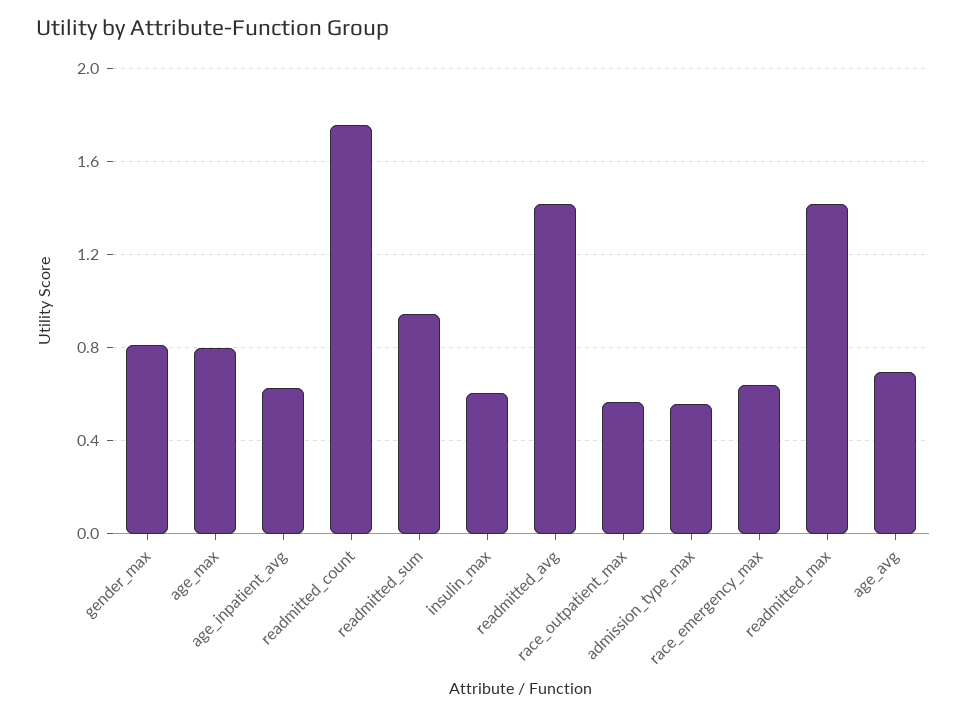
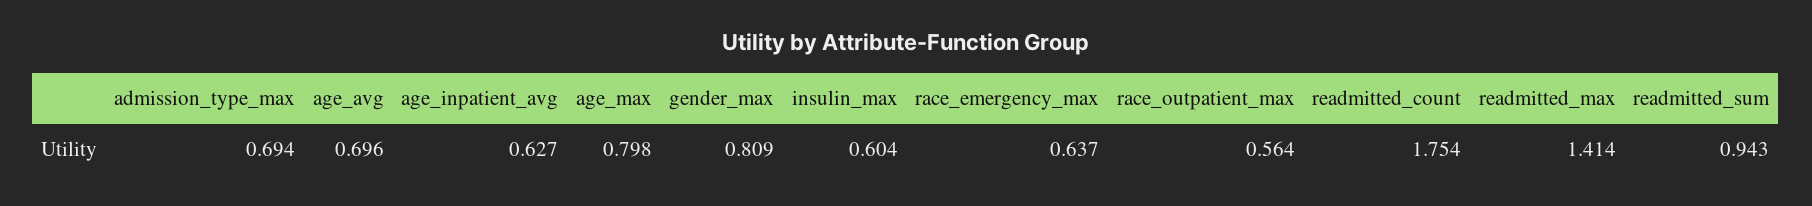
readmitted_avg: 1.4 -> none
admission_type_max: 0.55 -> 0.694

